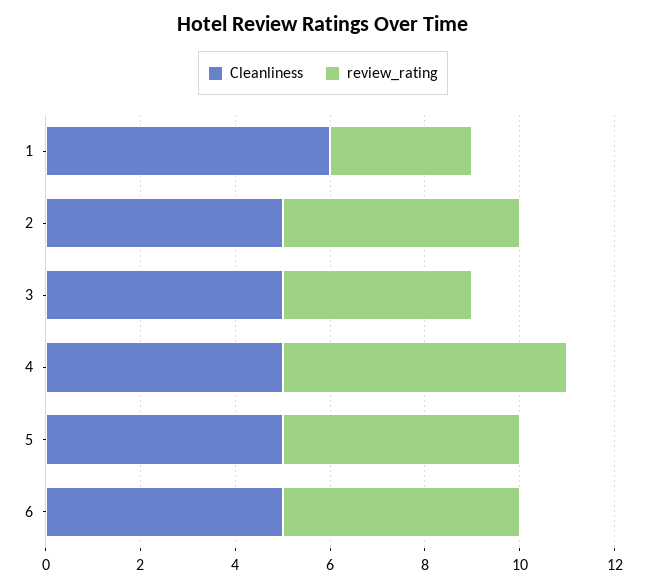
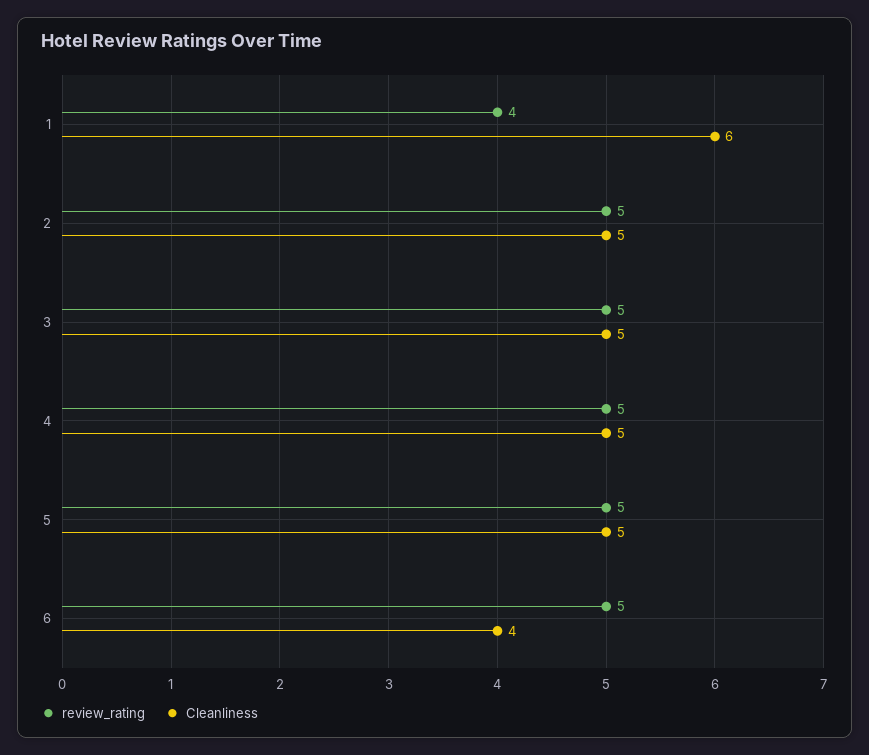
review_rating, 1: 3 -> 4
review_rating, 3: 4 -> 5
review_rating, 4: 6 -> 5
Cleanliness, 6: 5 -> 4

